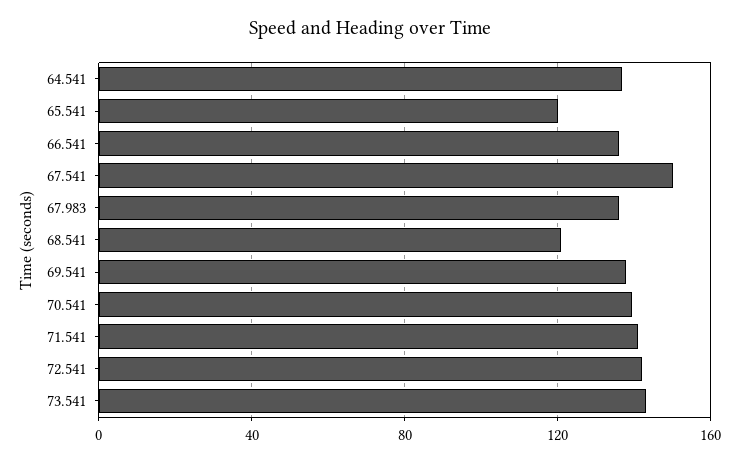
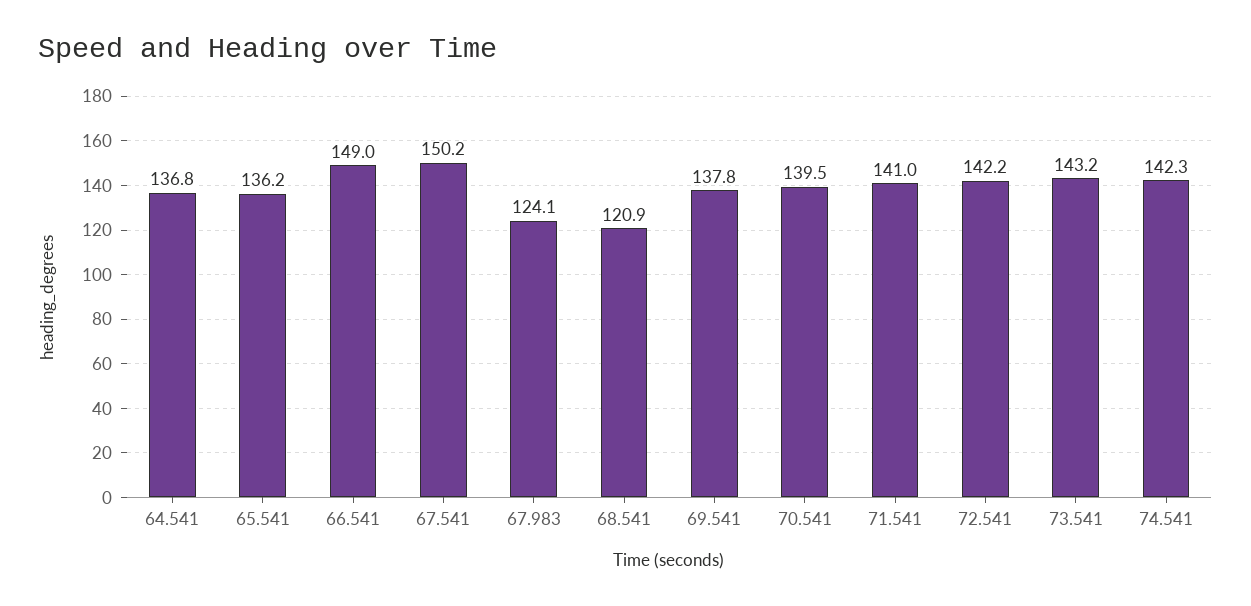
65.541: 120 -> 136.2
66.541: 135 -> 149
67.983: 135 -> 124.1
74.541: none -> 142.3

